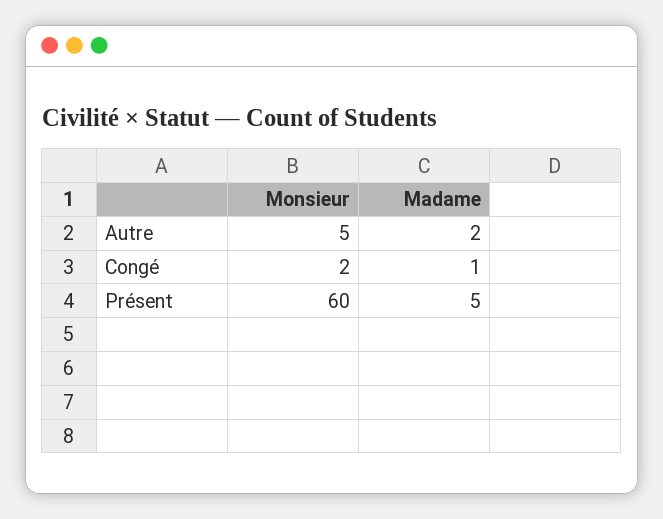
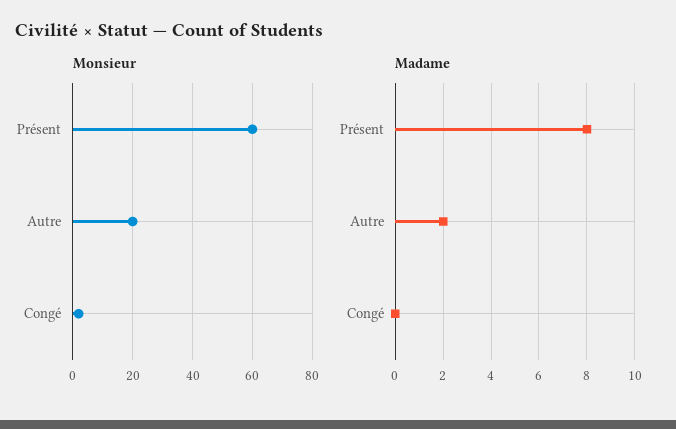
Monsieur, Autre: 5 -> 20
Madame, Congé: 1 -> 0
Madame, Présent: 5 -> 8

